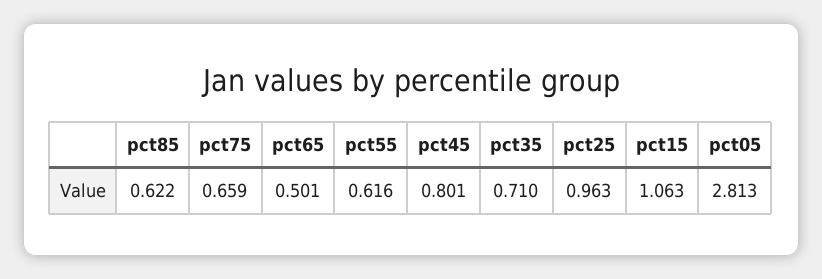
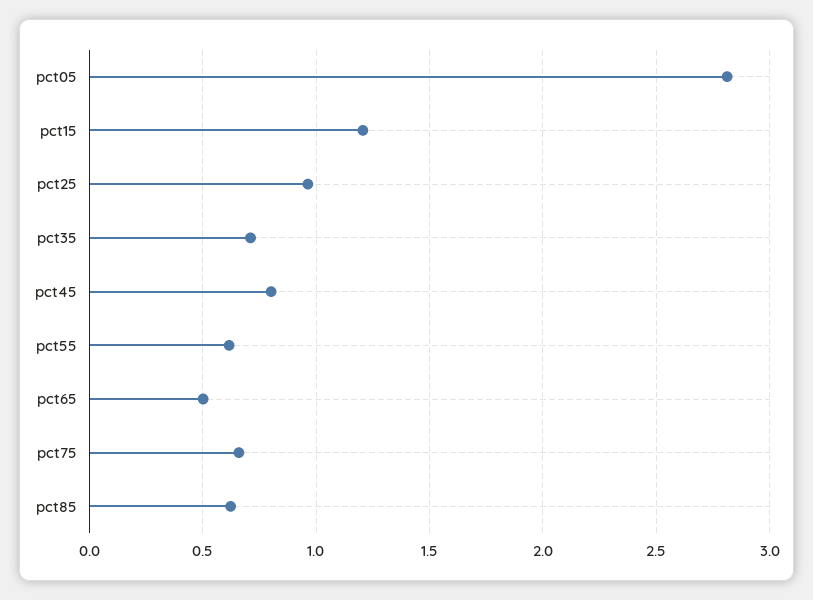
pct15: 1.063 -> 1.2

